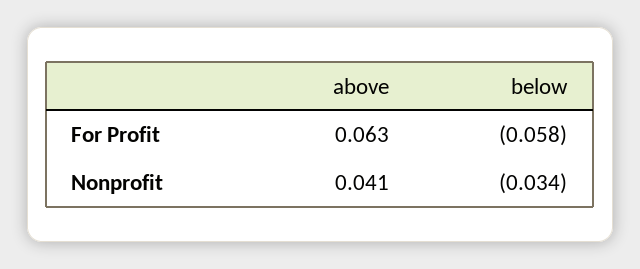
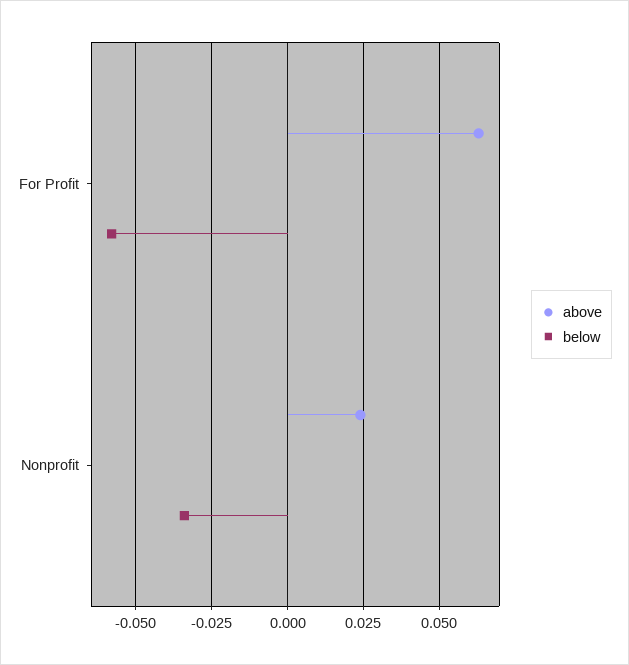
above, Nonprofit: 0.041 -> 0.025

